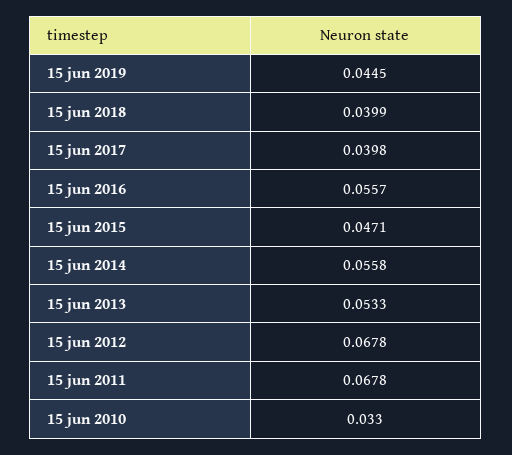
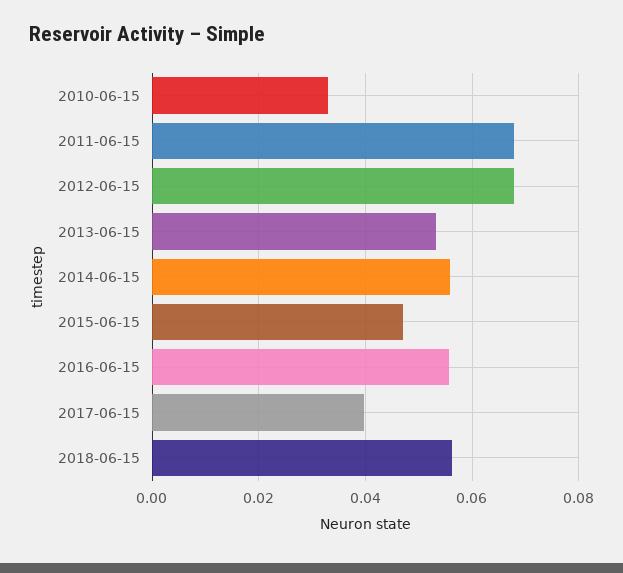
15 jun 2019: 0.0445 -> none
15 jun 2018: 0.0399 -> 0.056

